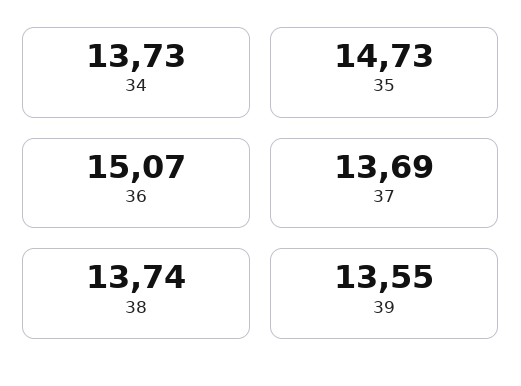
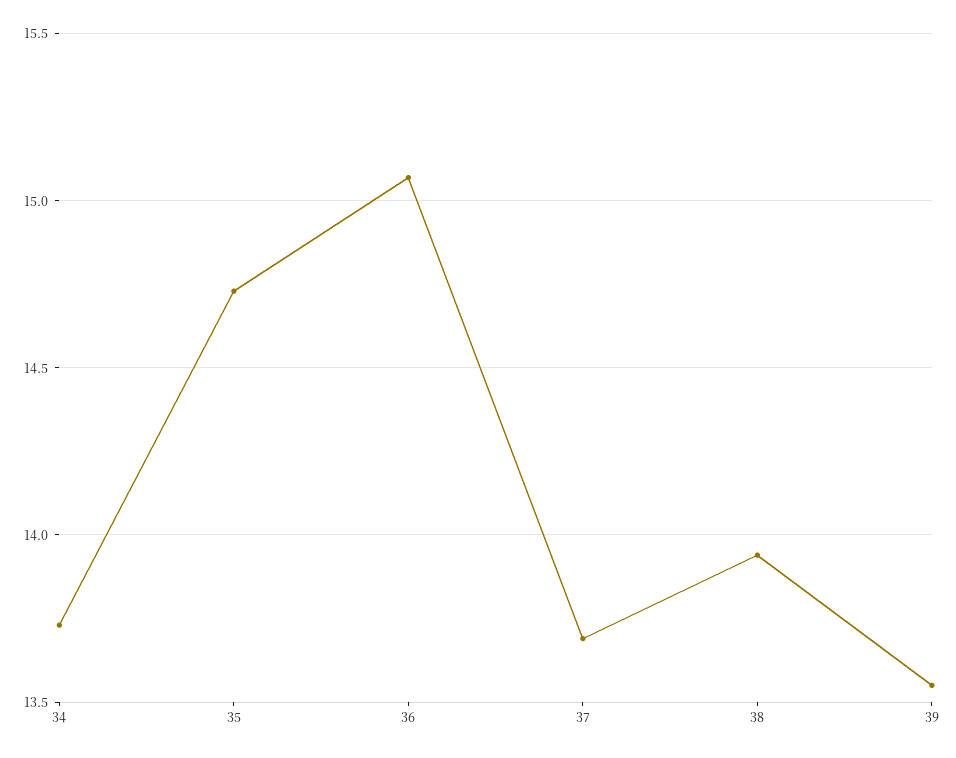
38: 13.74 -> 13.95

